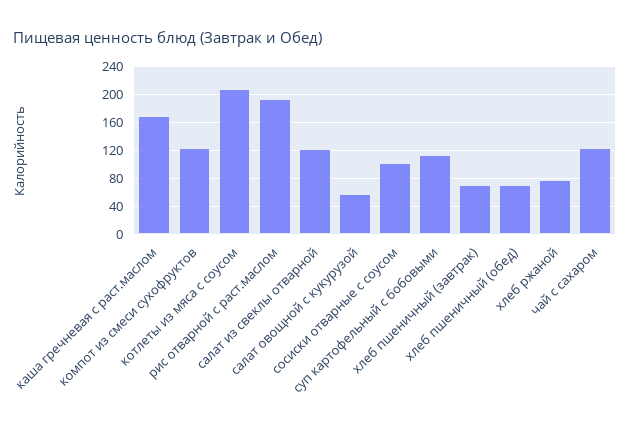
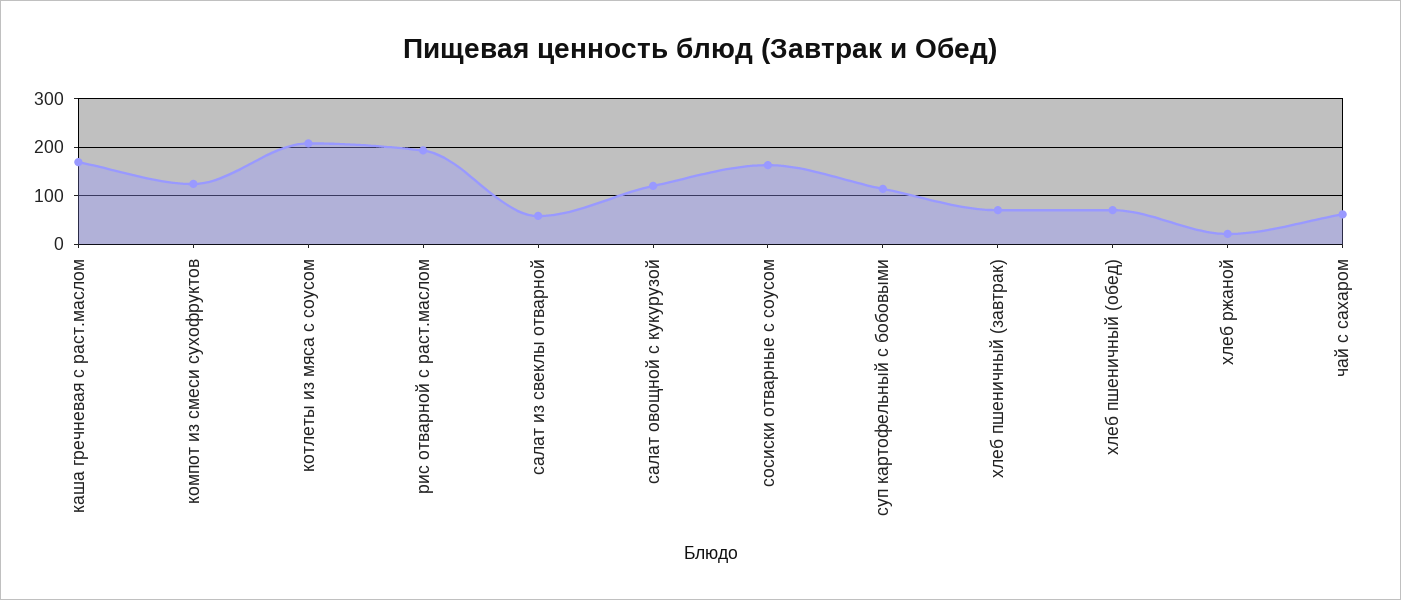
салат из свеклы отварной: 120 -> 60
салат овощной с кукурузой: 60 -> 120
сосиски отварные с соусом: 100 -> 160
хлеб ржаной: 80 -> 20
чай с сахаром: 120 -> 60

